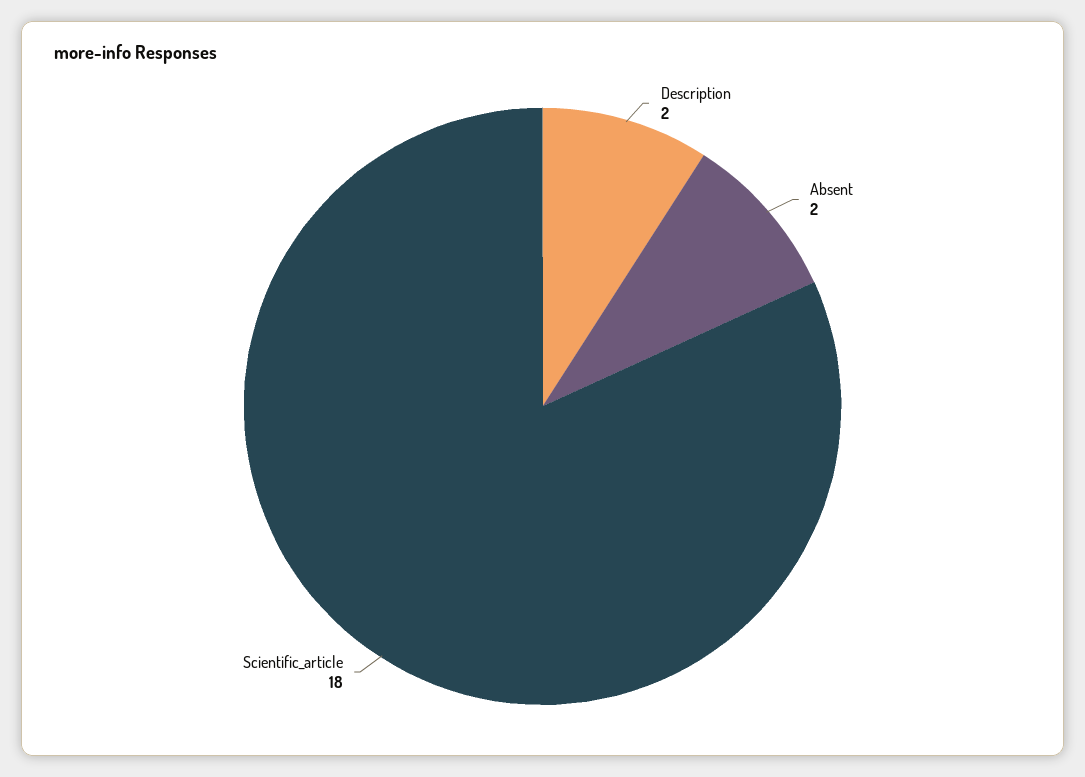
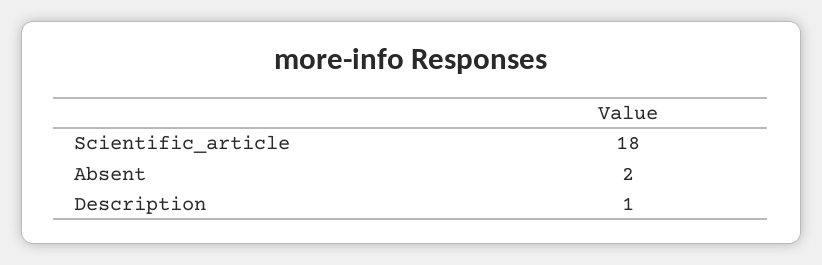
Description: 2 -> 1

